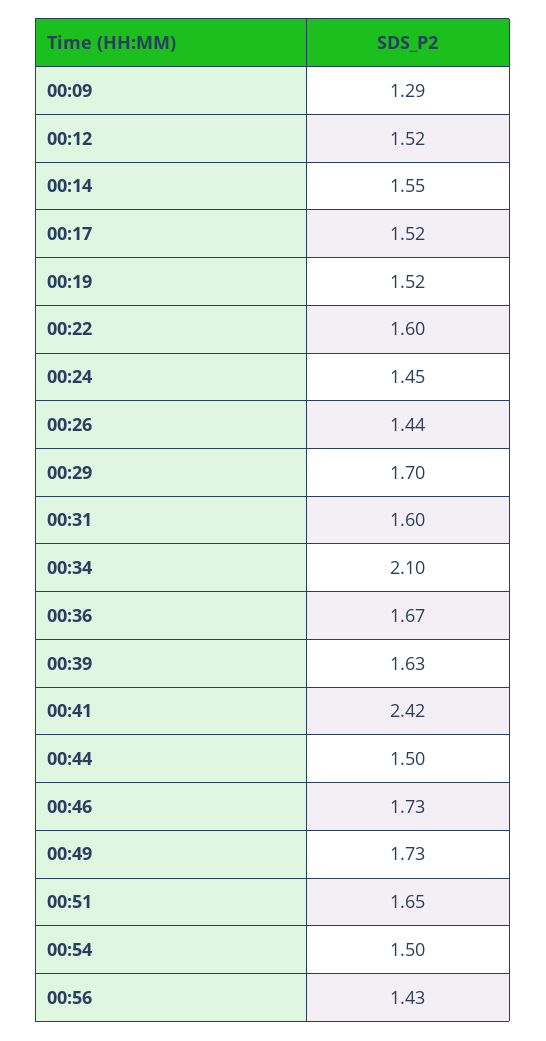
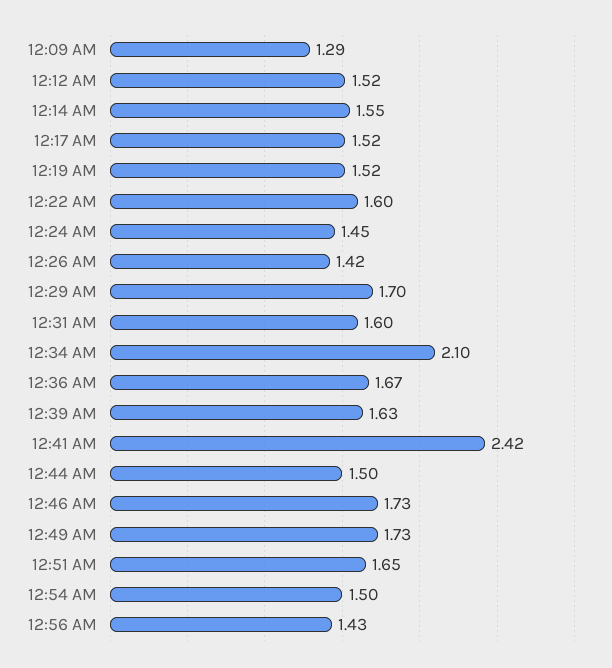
00:26: 1.44 -> 1.42

